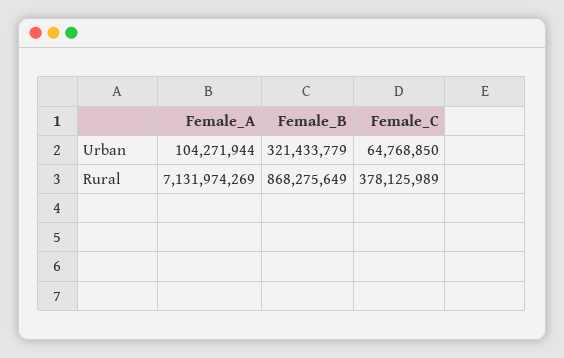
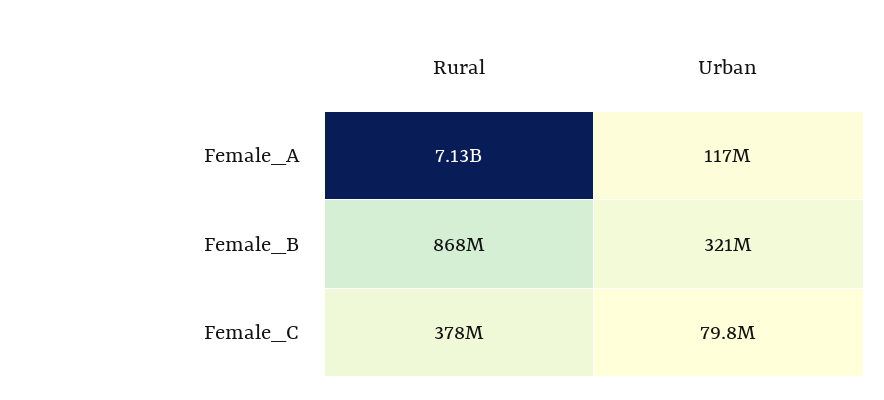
Female_A, Urban: 104271944 -> 117000000
Female_C, Urban: 64768850 -> 79800000

